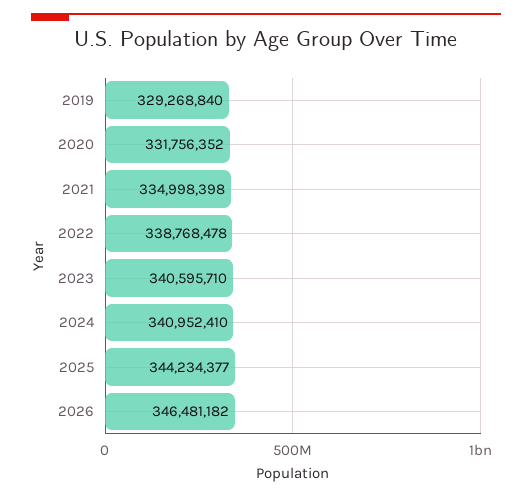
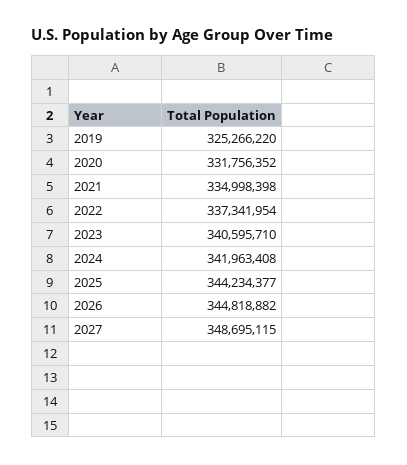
2019: 329268840 -> 325266220
2022: 338768478 -> 337341954
2024: 340952410 -> 341963408
2026: 346481182 -> 344818882
2027: none -> 348695115

